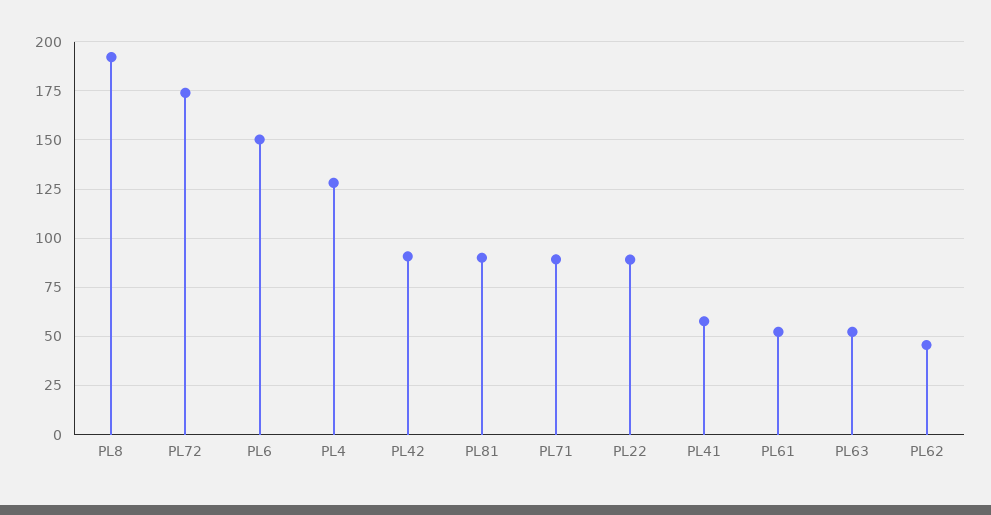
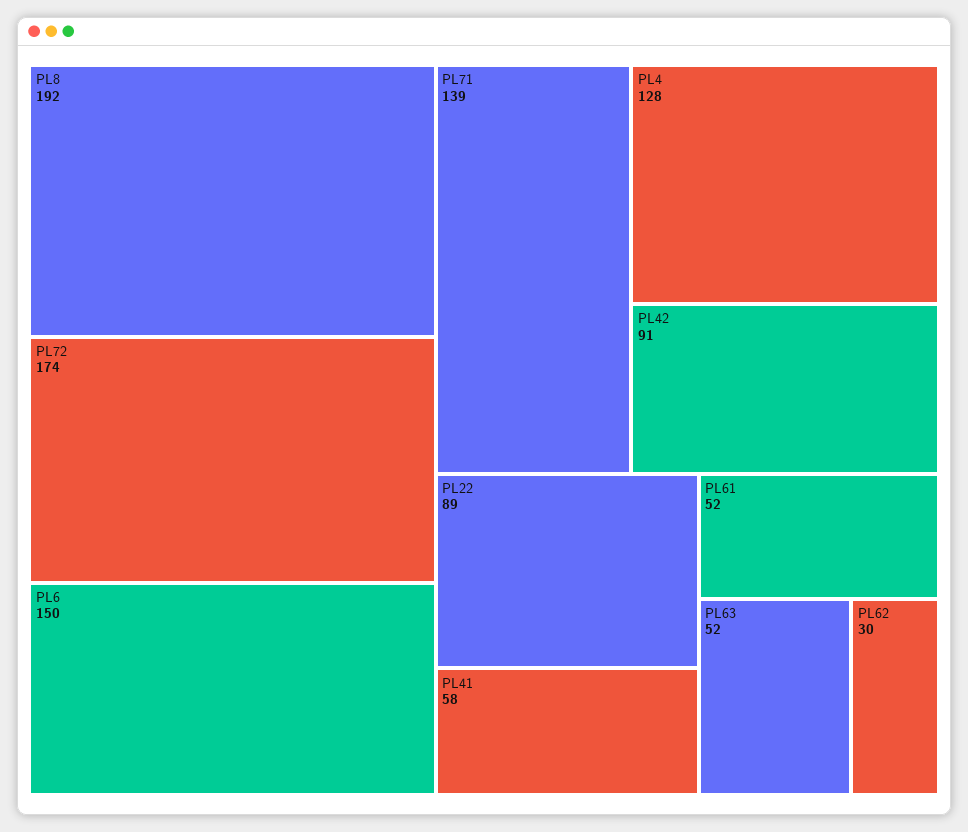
PL81: 90 -> none
PL71: 90 -> 139
PL62: 45 -> 30

